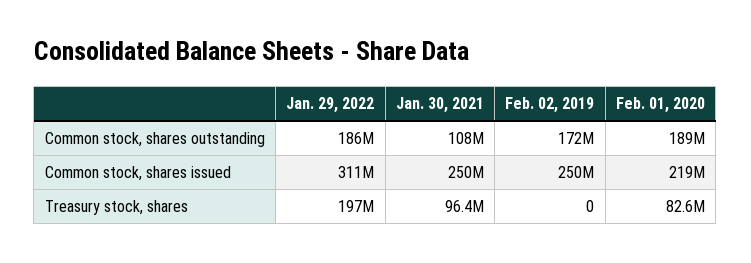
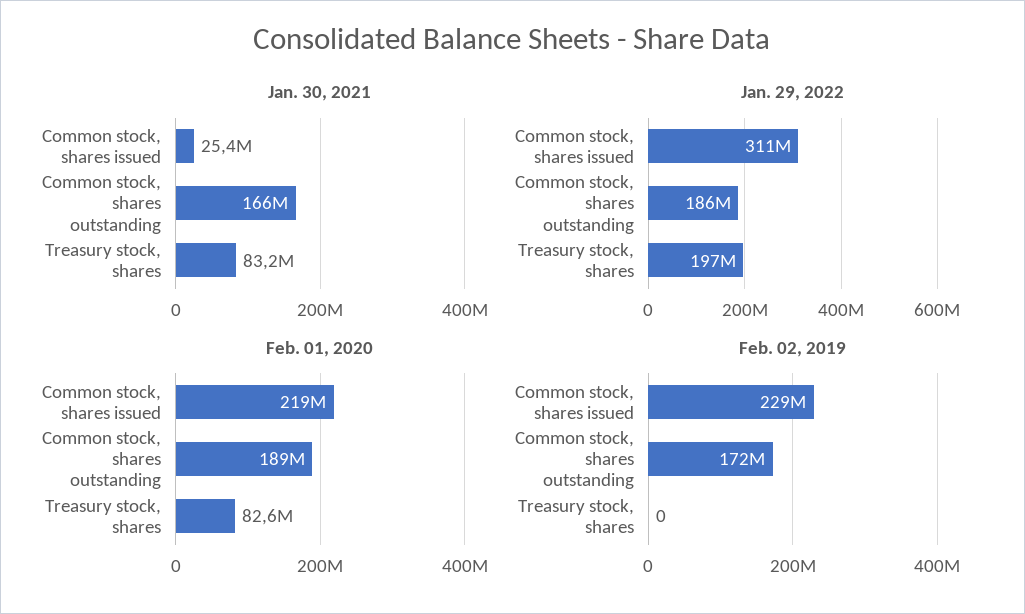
Jan. 30, 2021, Common stock, shares outstanding: 108000000 -> 166000000
Jan. 30, 2021, Common stock, shares issued: 250000000 -> 25400000
Feb. 02, 2019, Common stock, shares issued: 250000000 -> 229000000
Jan. 30, 2021, Treasury stock, shares: 96400000 -> 83200000

